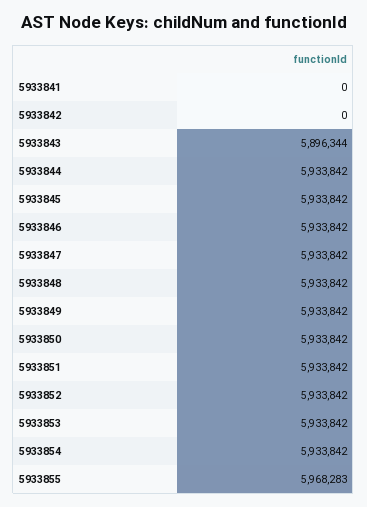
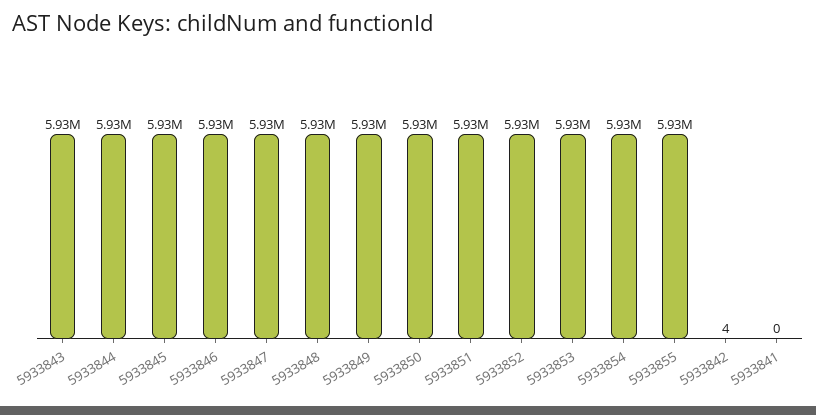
5933842: 0 -> 4
5933843: 5896344 -> 5930000
5933855: 5968283 -> 5930000

